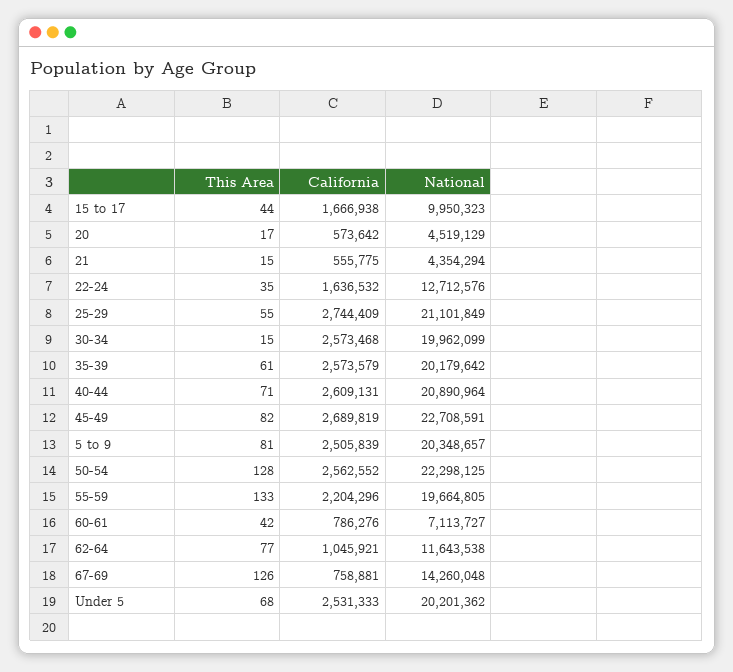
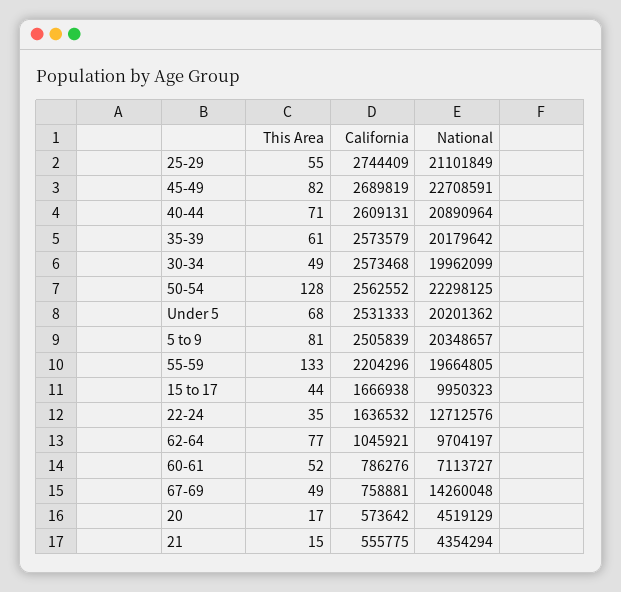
This Area, 30-34: 15 -> 49
This Area, 60-61: 42 -> 52
National, 62-64: 11643538 -> 9704197
This Area, 67-69: 126 -> 49

